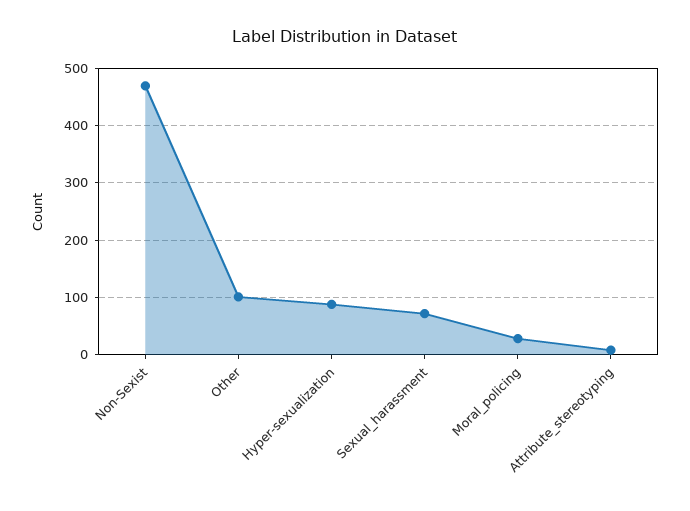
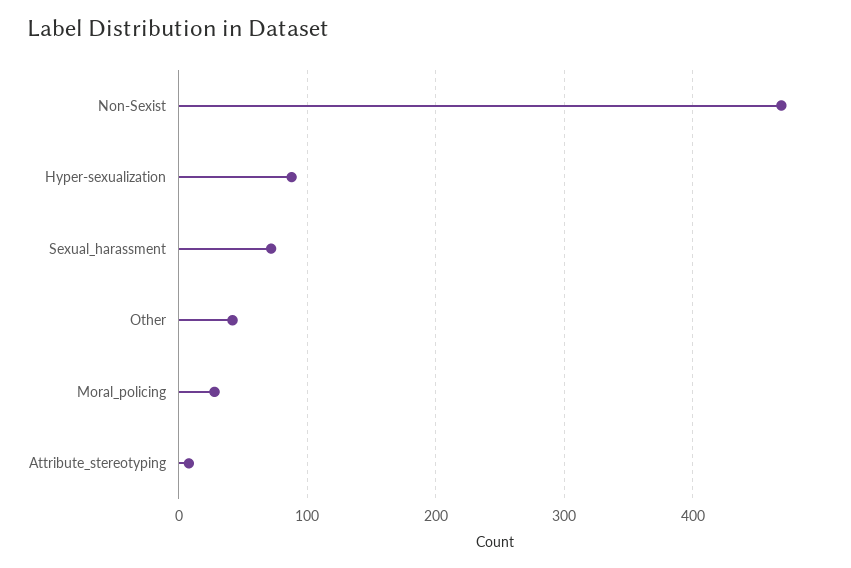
Other: 100 -> 40

